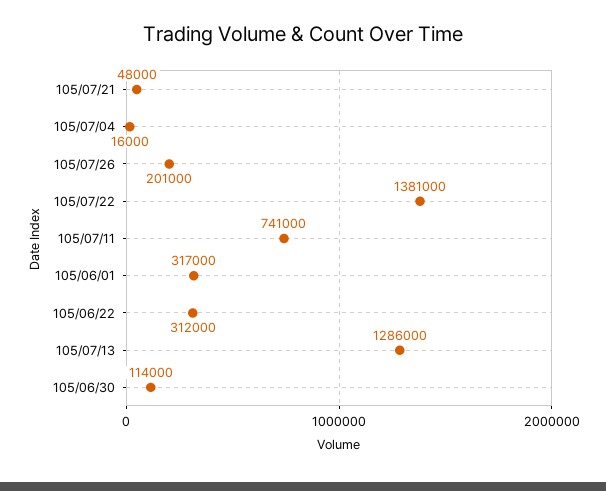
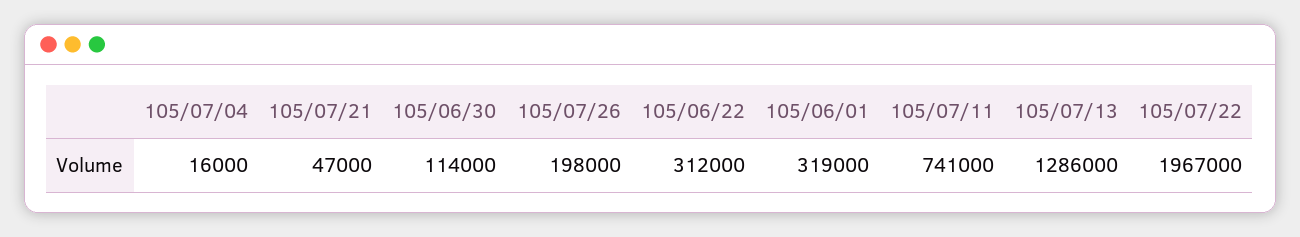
105/07/21: 48000 -> 47000
105/07/26: 201000 -> 198000
105/07/22: 1381000 -> 1967000
105/06/01: 317000 -> 319000

